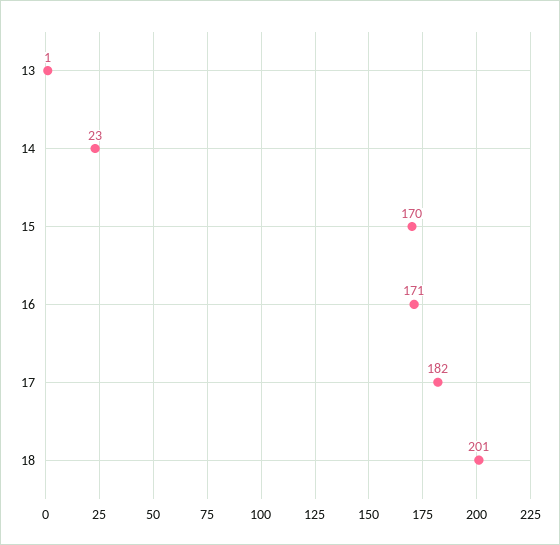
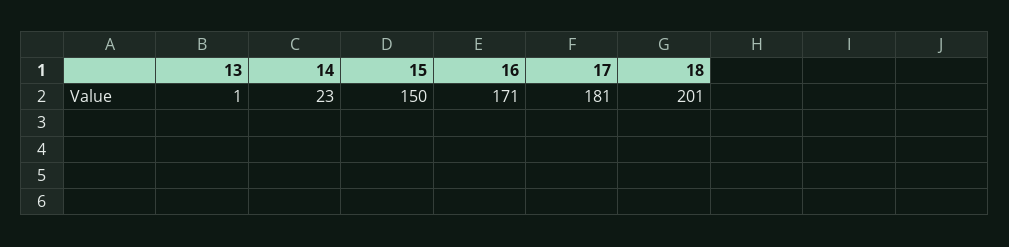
15: 170 -> 150
17: 182 -> 181

